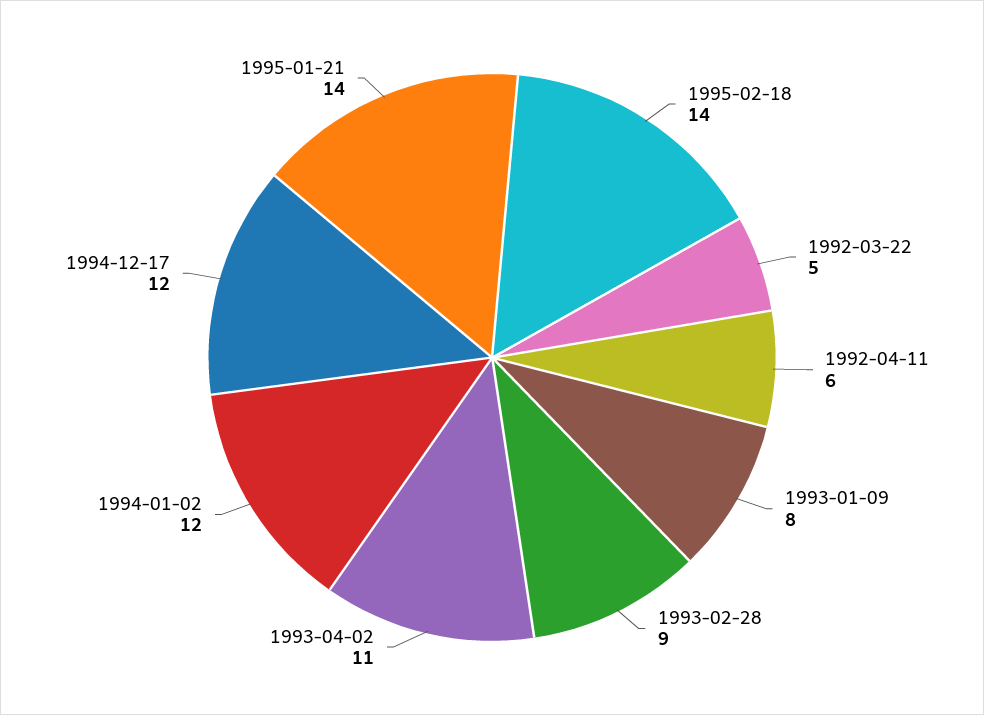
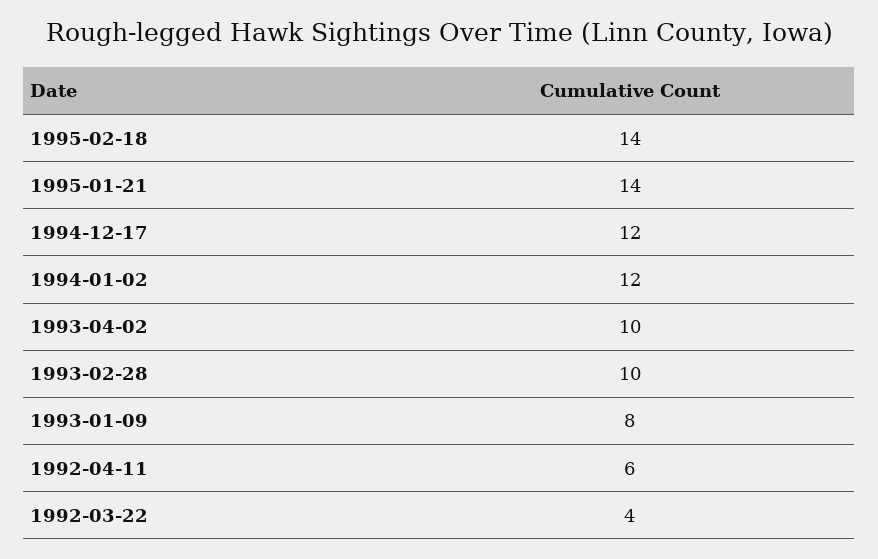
1992-03-22: 5 -> 4
1993-02-28: 9 -> 10
1993-04-02: 11 -> 10

